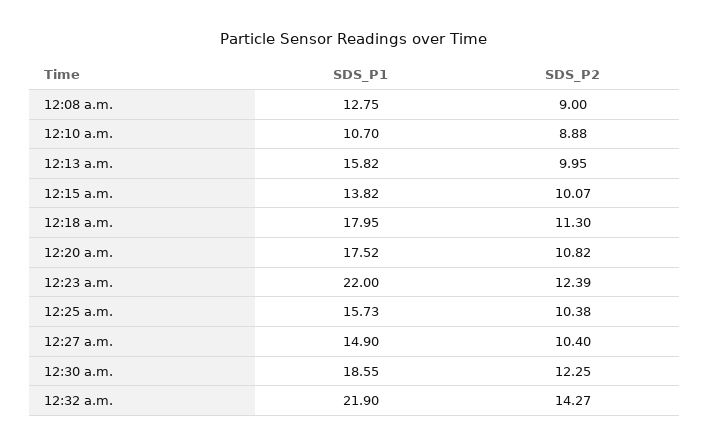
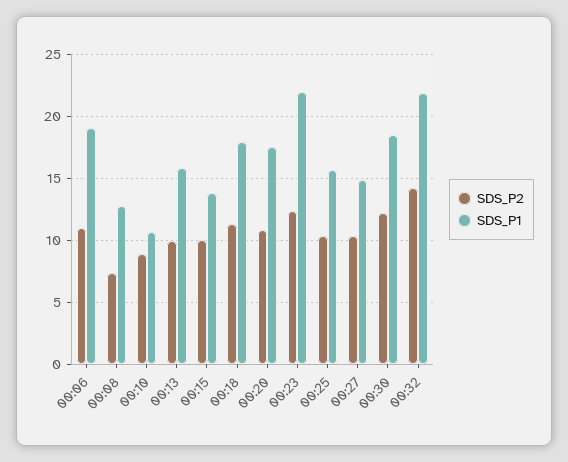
SDS_P2, 12:08 a.m.: 9 -> 7.5
SDS_P2, 00:06: none -> 11
SDS_P1, 00:06: none -> 19

